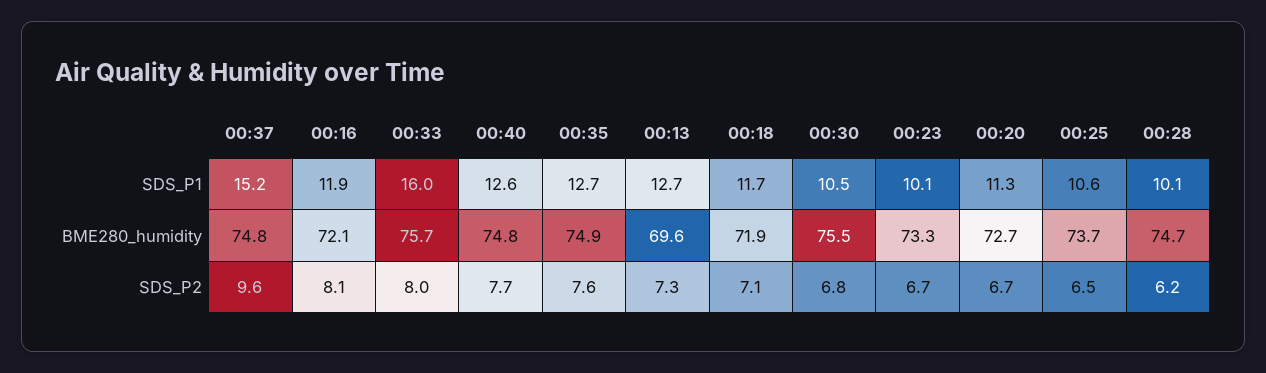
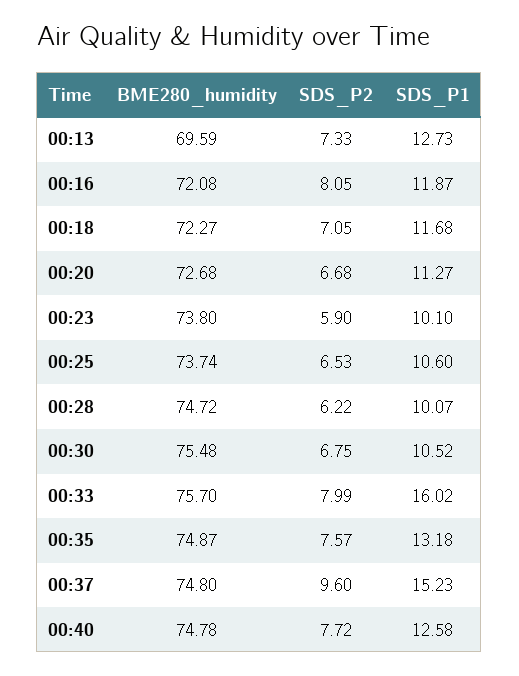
00:35, SDS_P1: 12.7 -> 13.18
00:18, BME280_humidity: 71.9 -> 72.27
00:23, BME280_humidity: 73.3 -> 73.8
00:23, SDS_P2: 6.7 -> 5.9

